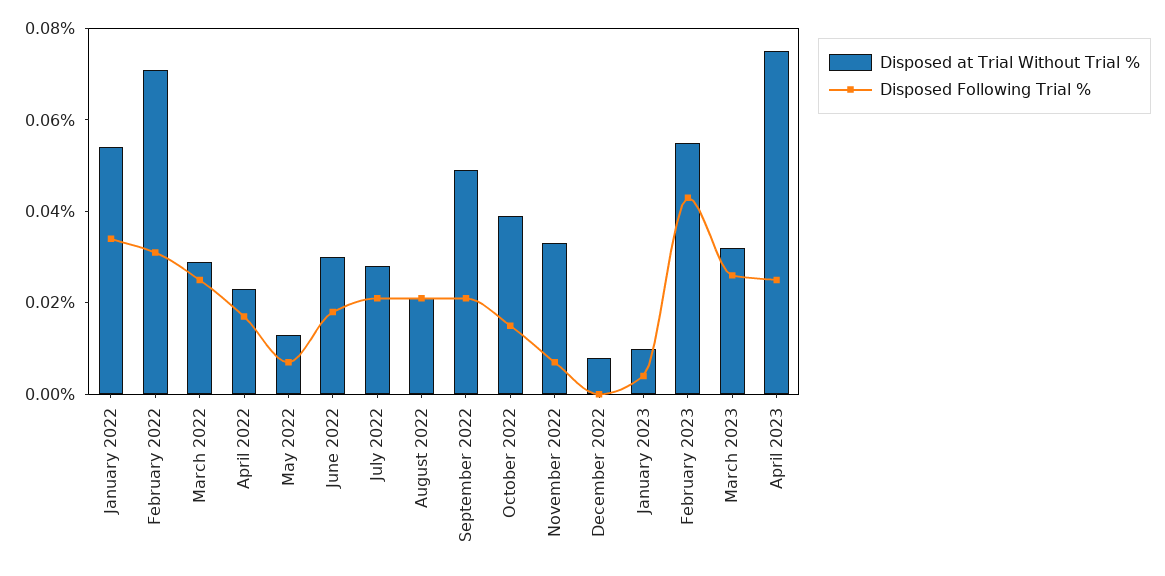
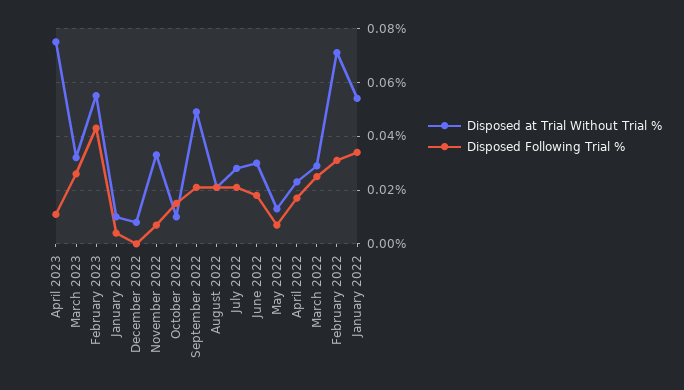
Disposed at Trial Without Trial %, October 2022: 0.04 -> 0.01
Disposed Following Trial %, April 2023: 0.025 -> 0.01

